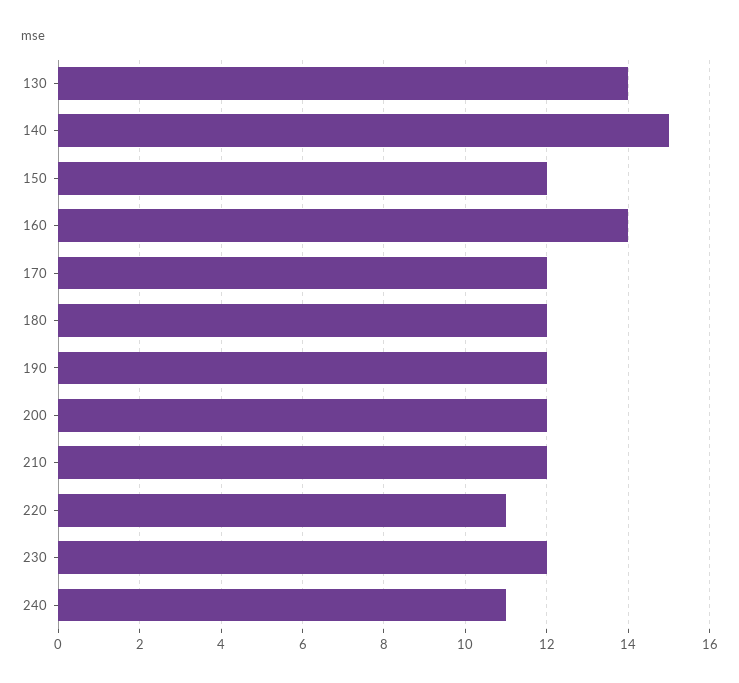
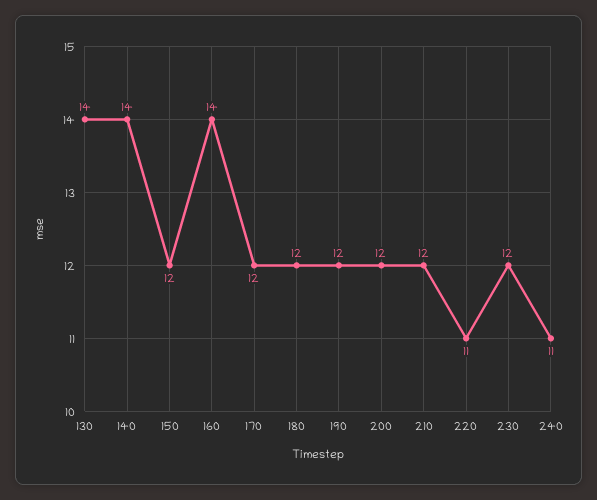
140: 15 -> 14

